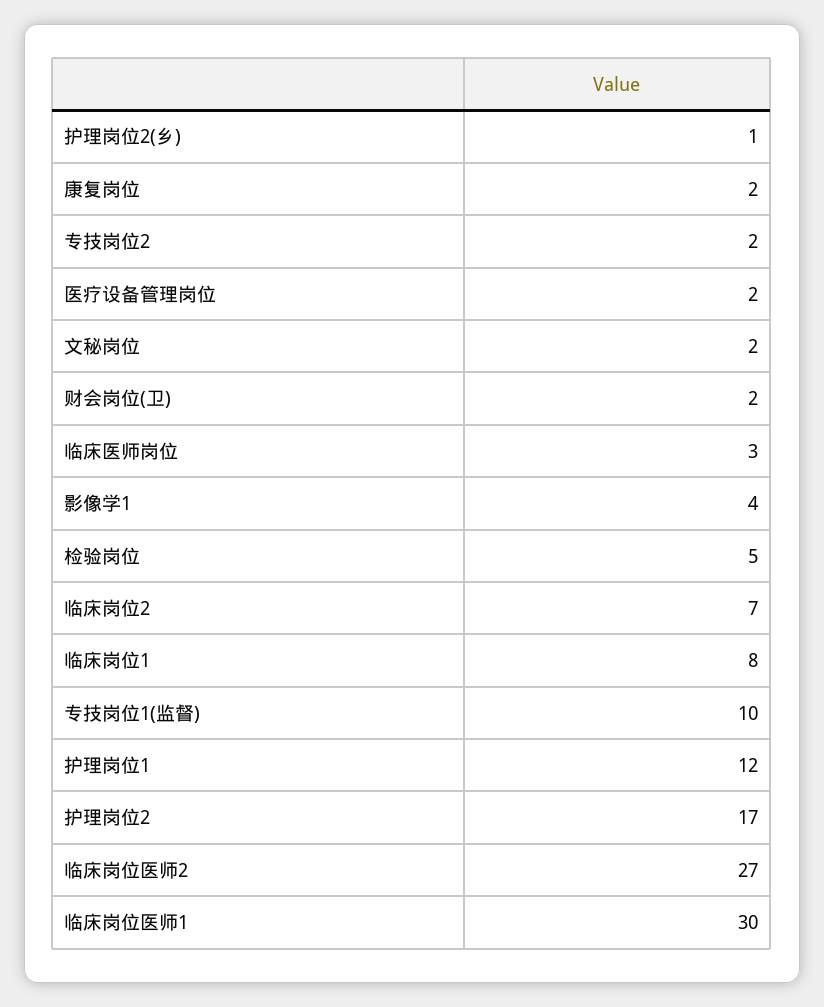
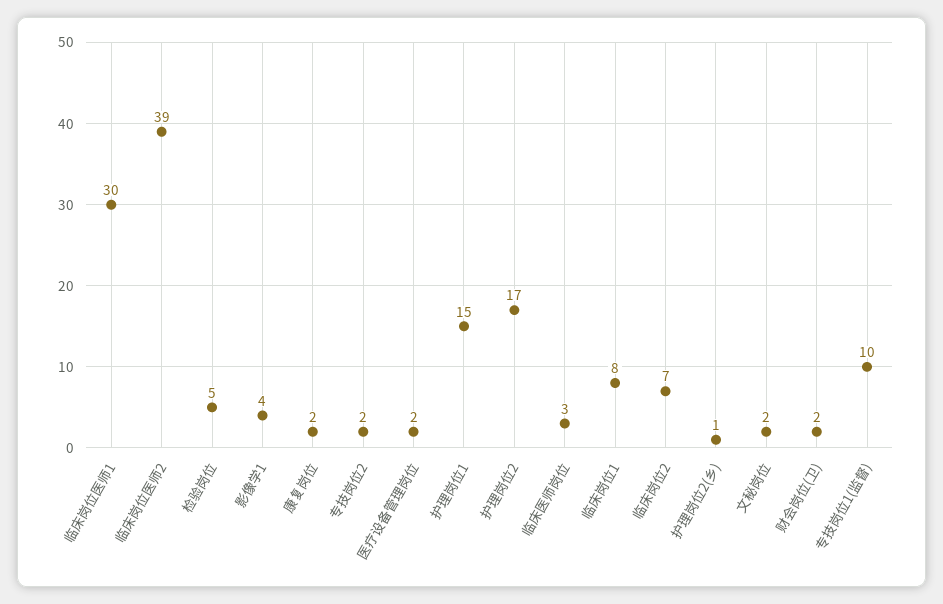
护理岗位1: 12 -> 15
临床岗位医师2: 27 -> 39

